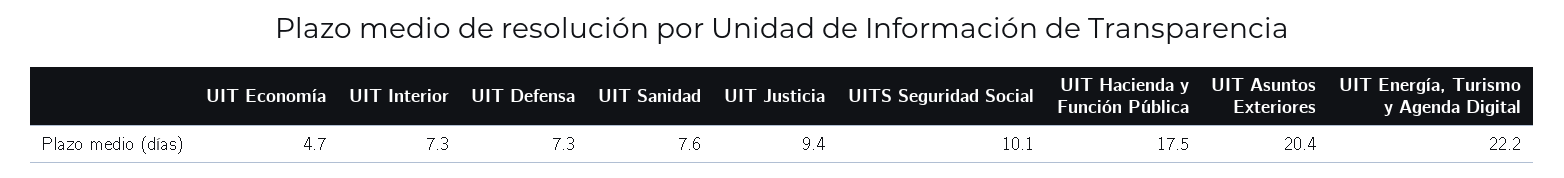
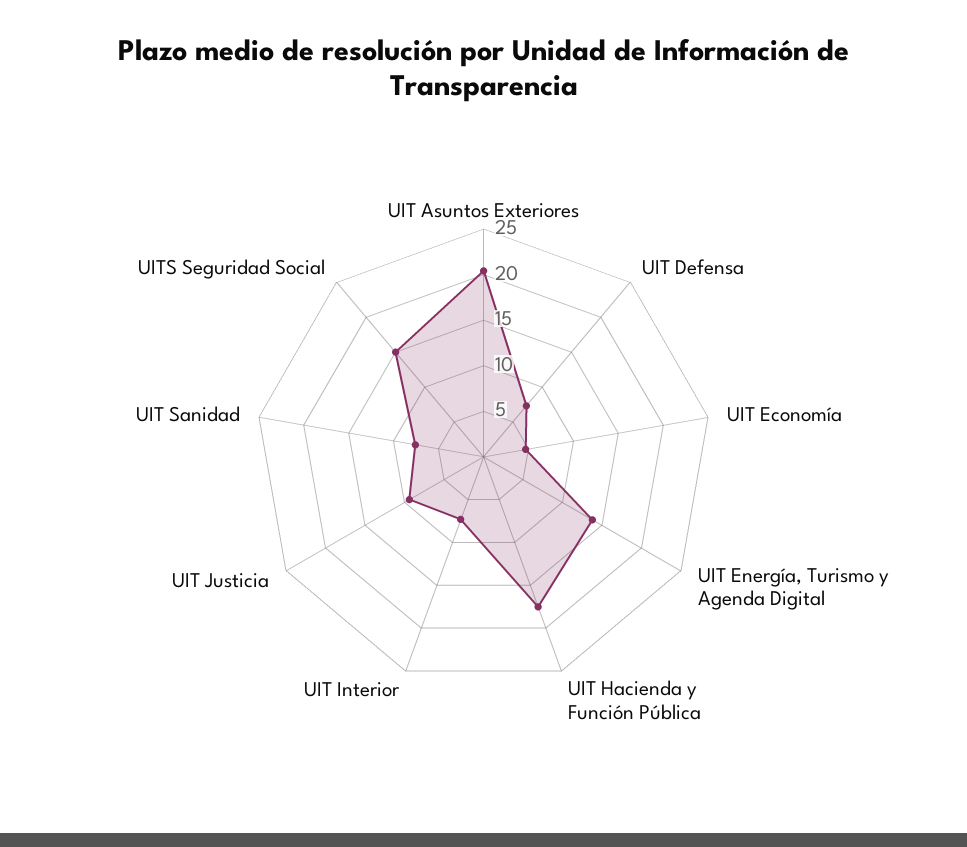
UITS Seguridad Social: 10.1 -> 15
UIT Energía, Turismo y Agenda Digital: 22.2 -> 14

